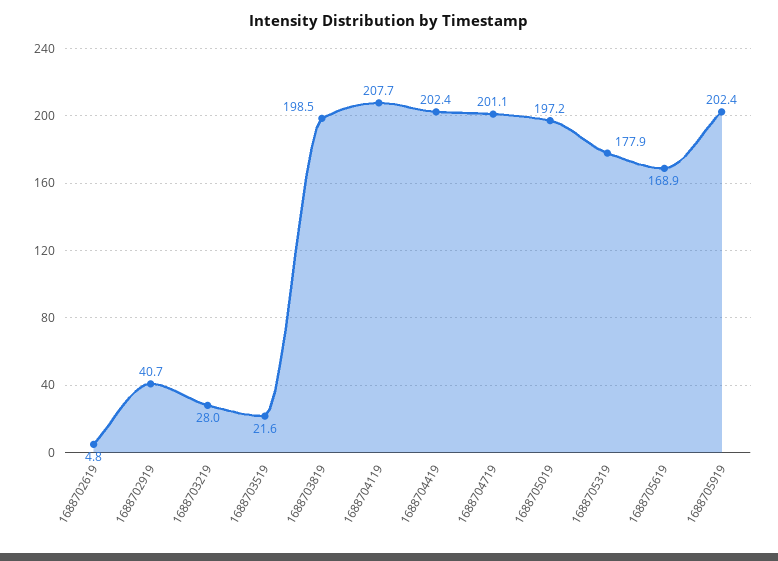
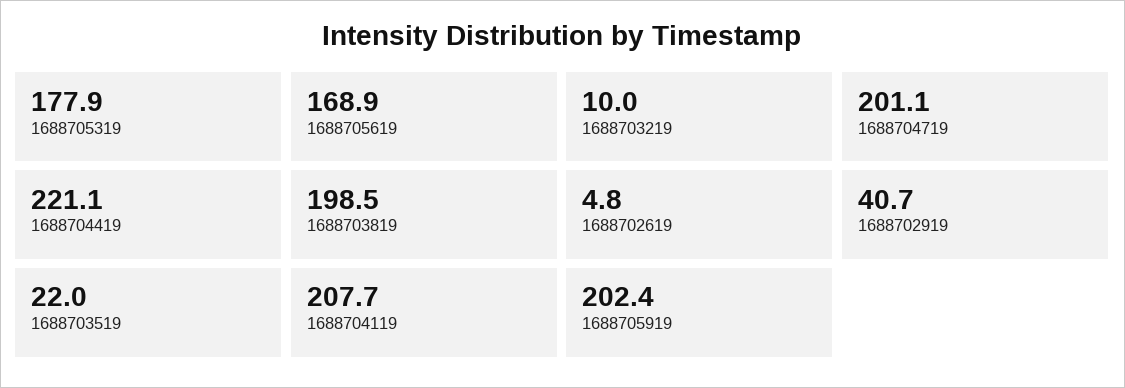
1688703219: 28 -> 10
1688703519: 21.6 -> 22
1688704419: 202.4 -> 221.1
1688705019: 197.2 -> none

